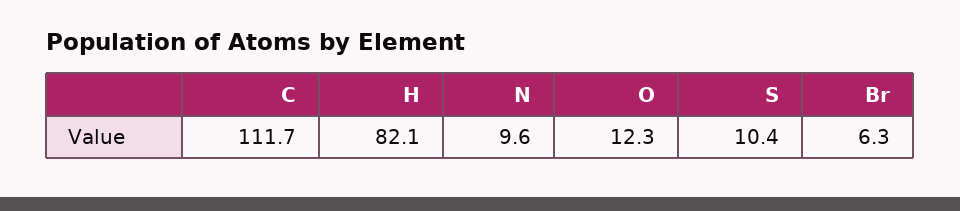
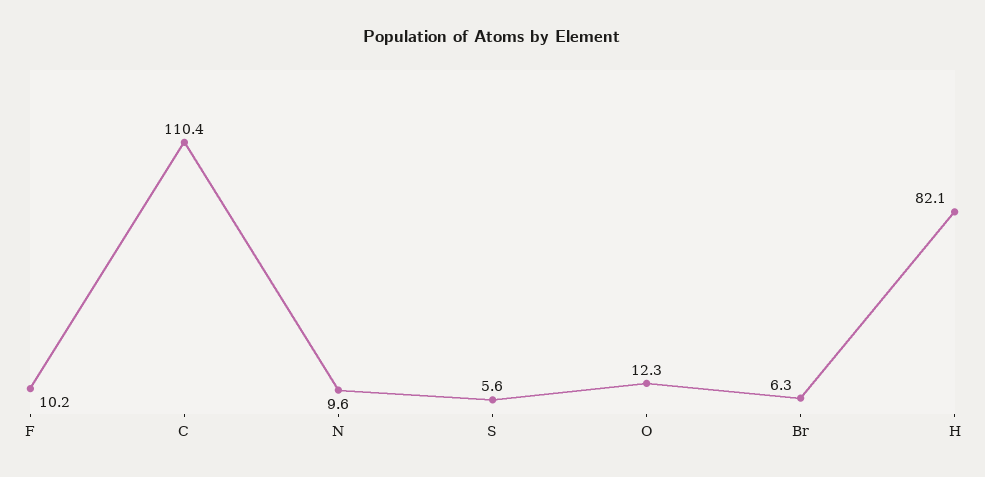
C: 111.7 -> 110.4
S: 10.4 -> 5.6
F: none -> 10.2

